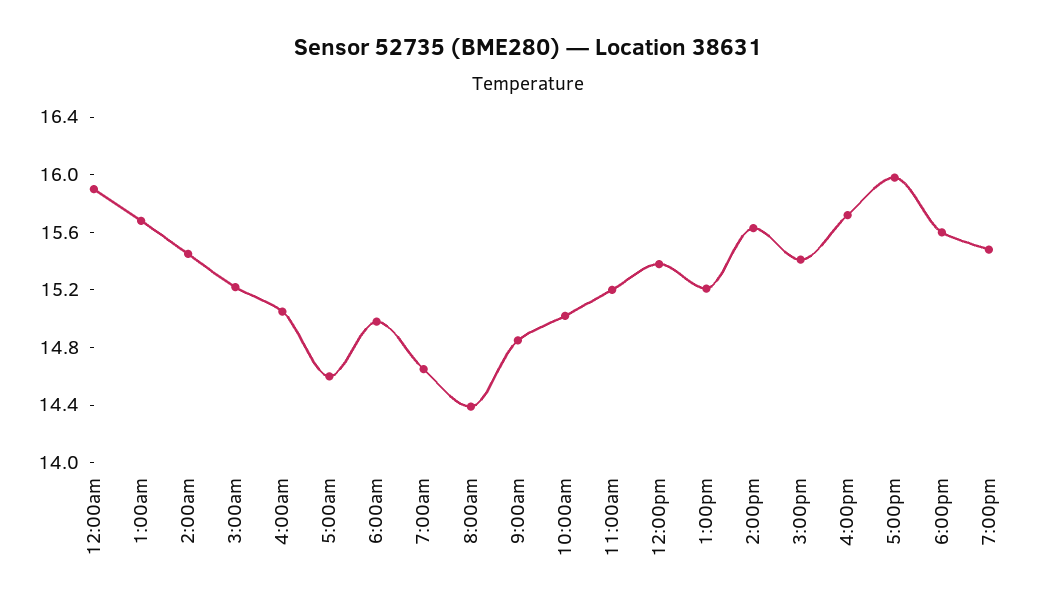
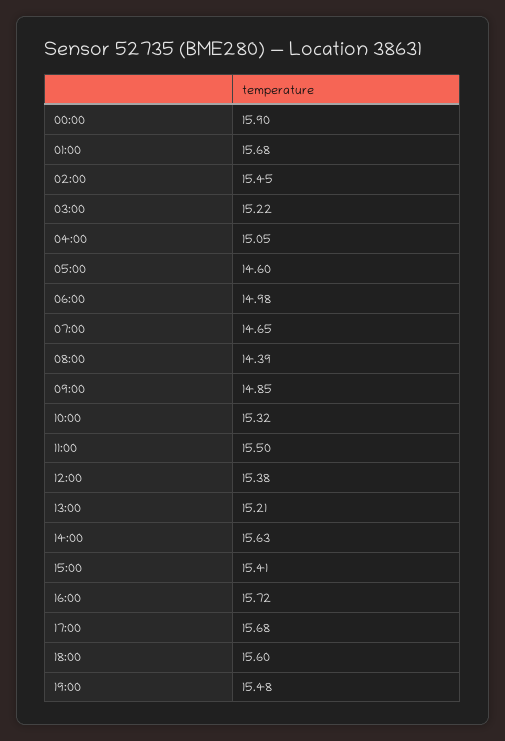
10:00am: 15 -> 15.32
11:00am: 15.2 -> 15.5
5:00pm: 16 -> 15.68

